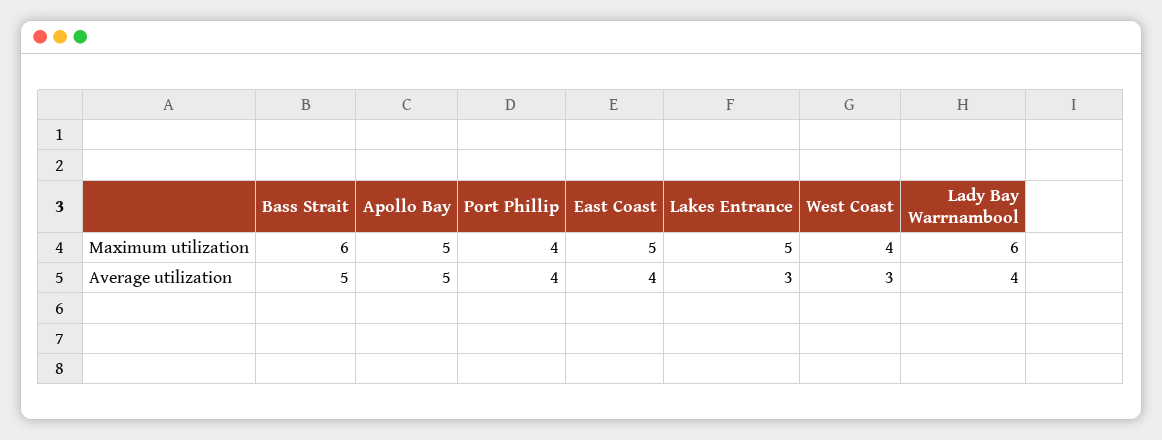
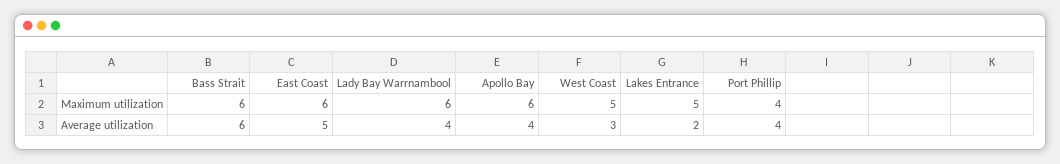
Apollo Bay, Maximum utilization: 5 -> 6
East Coast, Maximum utilization: 5 -> 6
West Coast, Maximum utilization: 4 -> 5
Bass Strait, Average utilization: 5 -> 6
Apollo Bay, Average utilization: 5 -> 4
East Coast, Average utilization: 4 -> 5
Lakes Entrance, Average utilization: 3 -> 2

